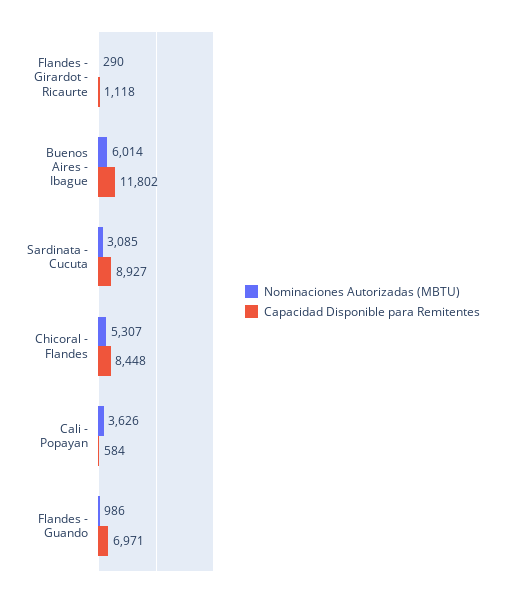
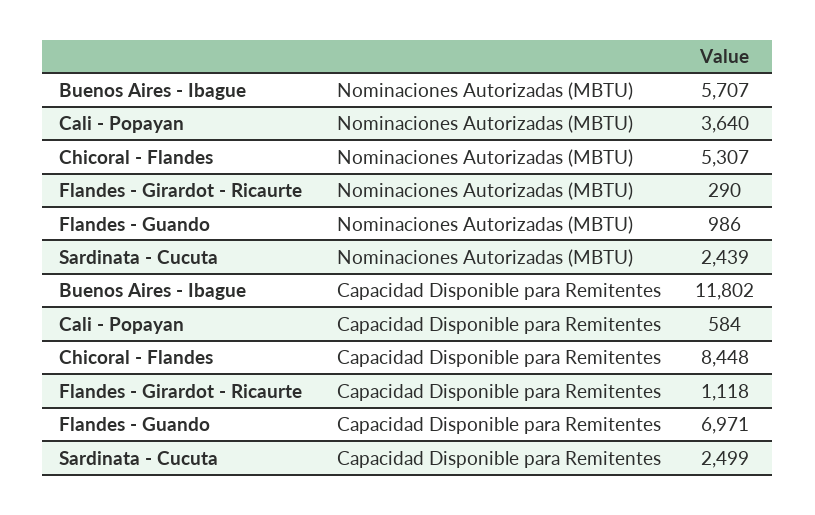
Nominaciones Autorizadas (MBTU), Buenos Aires - Ibague: 6014 -> 5707
Nominaciones Autorizadas (MBTU), Sardinata - Cucuta: 3085 -> 2439
Capacidad Disponible para Remitentes, Sardinata - Cucuta: 8927 -> 2499
Nominaciones Autorizadas (MBTU), Cali - Popayan: 3626 -> 3640

